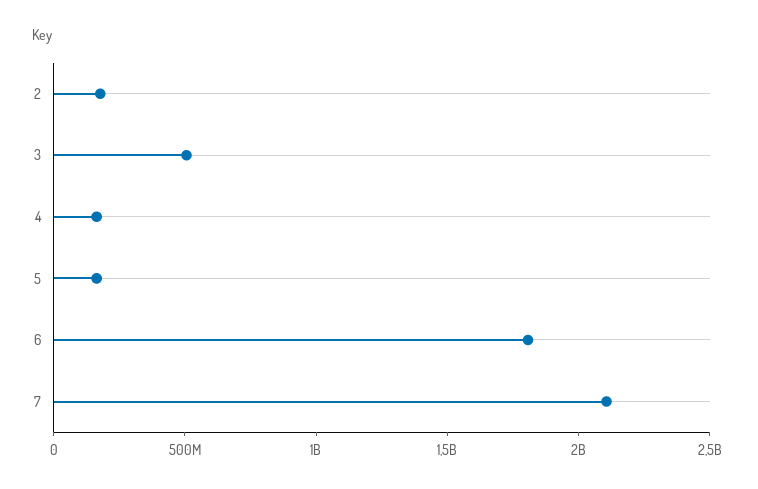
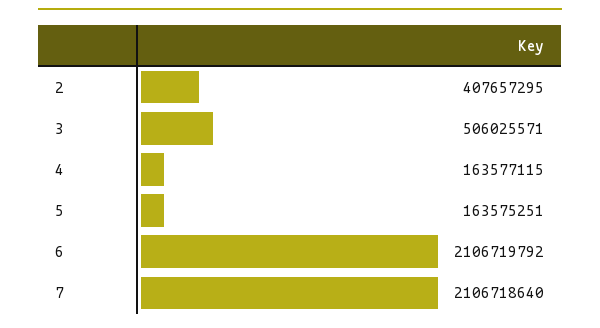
2: 200000000 -> 407657295
6: 1800000000 -> 2106719792

